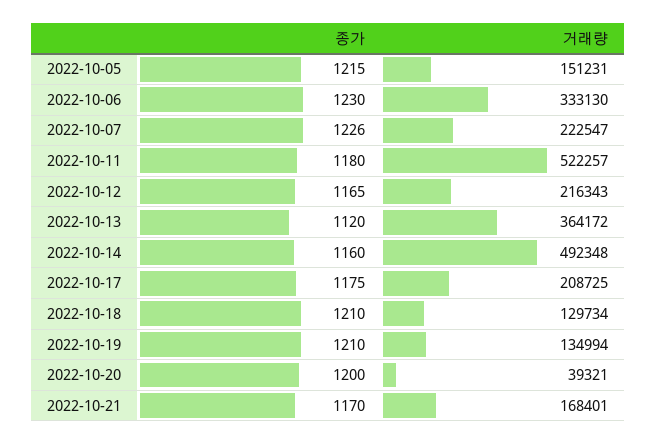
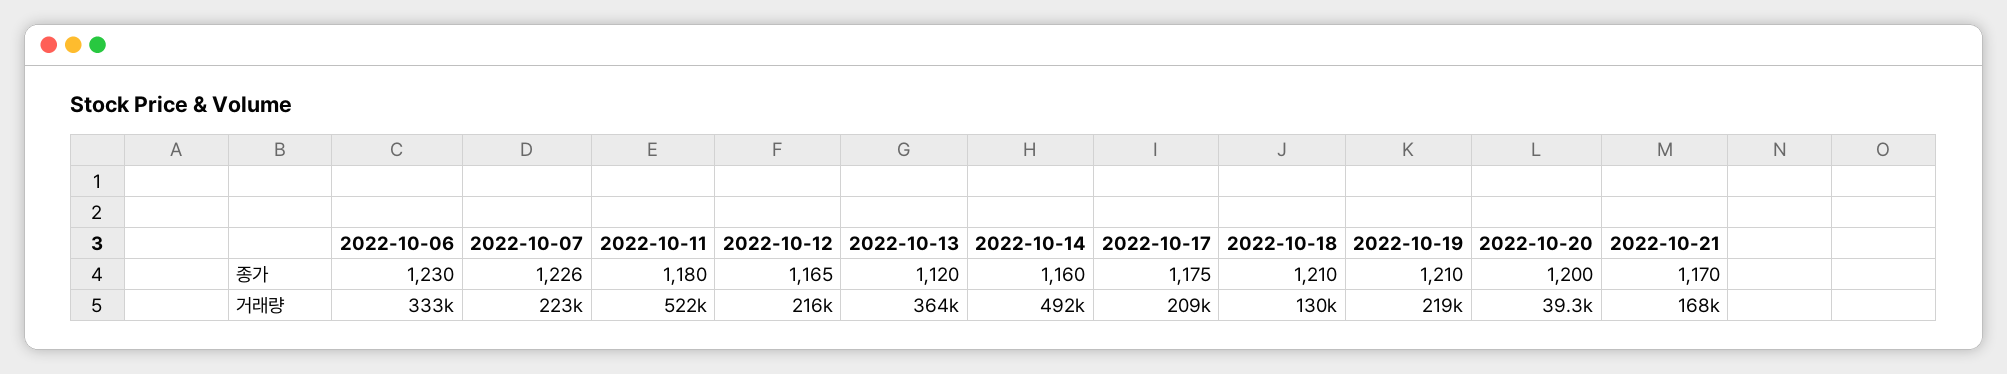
종가, 2022-10-05: 1215 -> none
거래량, 2022-10-05: 151231 -> none
거래량, 2022-10-19: 134994 -> 219000

